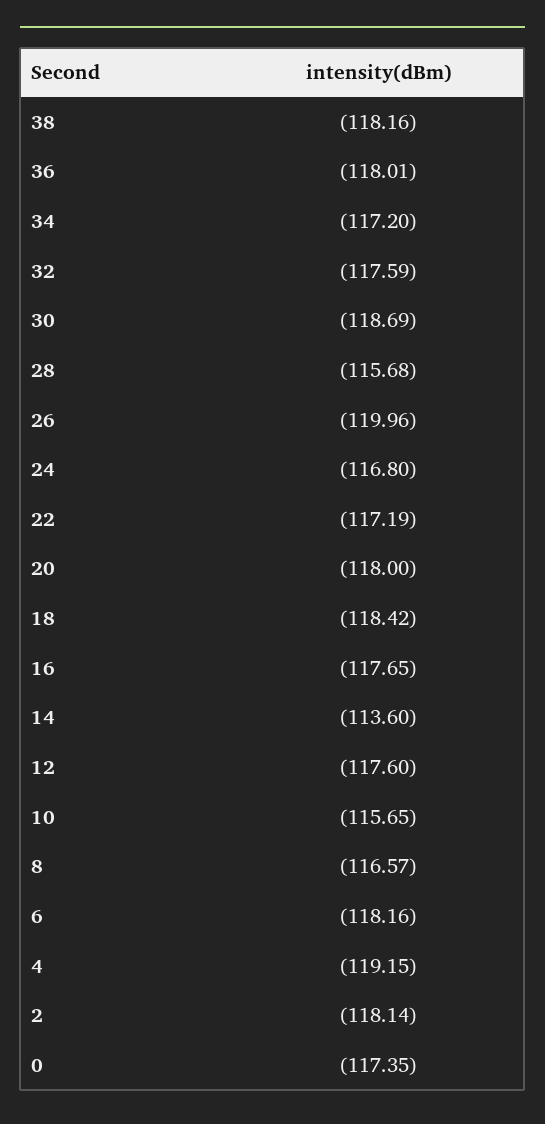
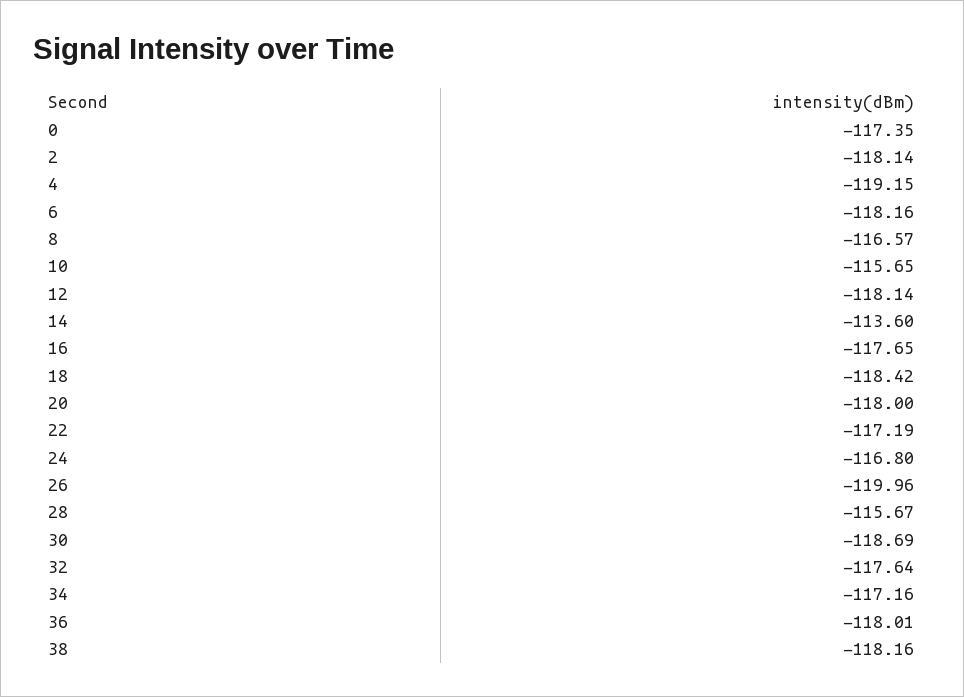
34: -117.2 -> -117.16
32: -117.59 -> -117.64
28: -115.68 -> -115.67
12: -117.6 -> -118.14

